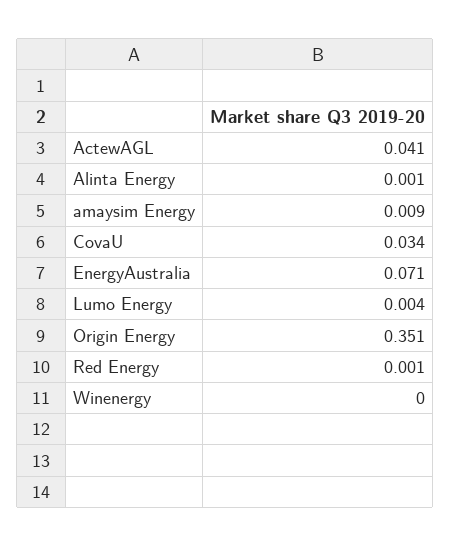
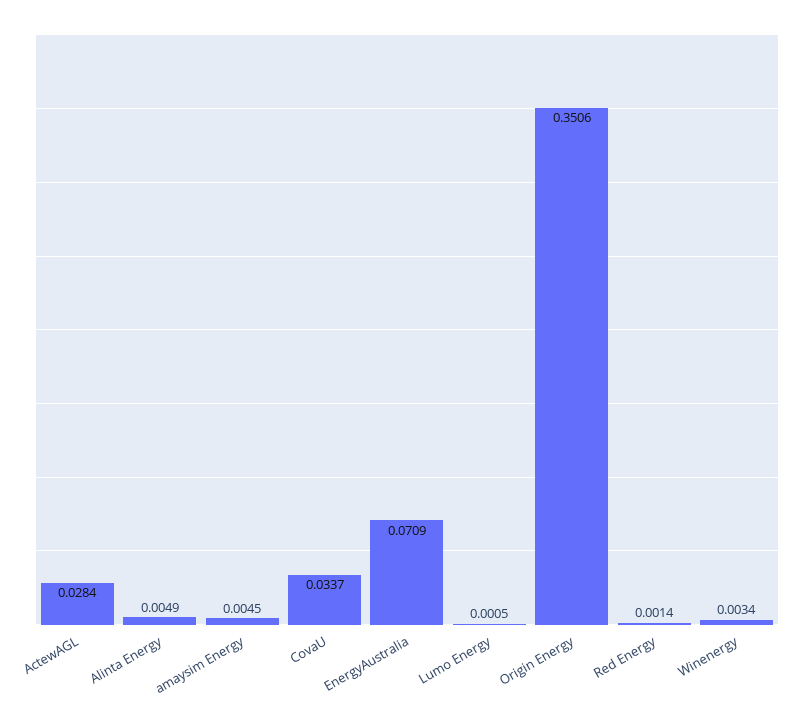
ActewAGL: 0.041 -> 0.0284
Alinta Energy: 0.001 -> 0.0049
amaysim Energy: 0.009 -> 0.0045
Lumo Energy: 0.004 -> 0.0005
Winenergy: 0 -> 0.0034

